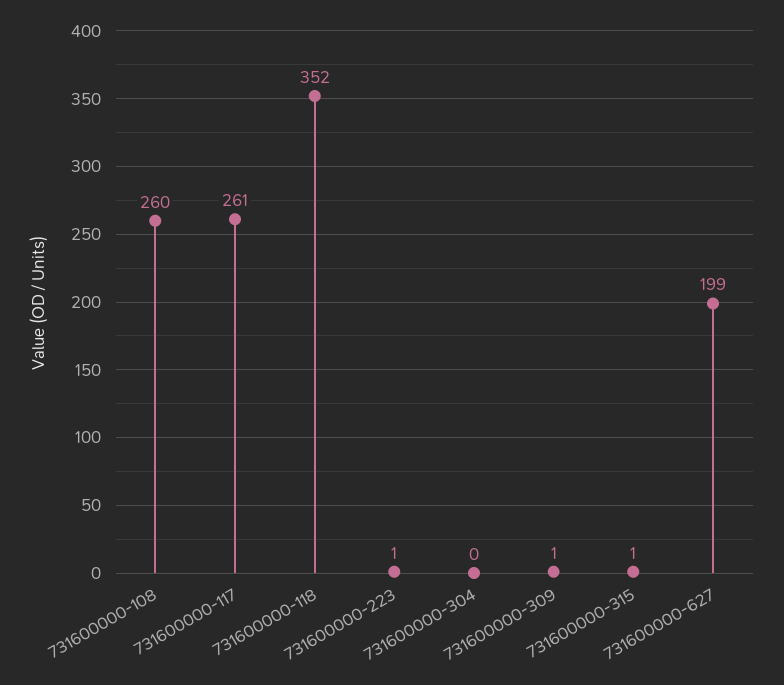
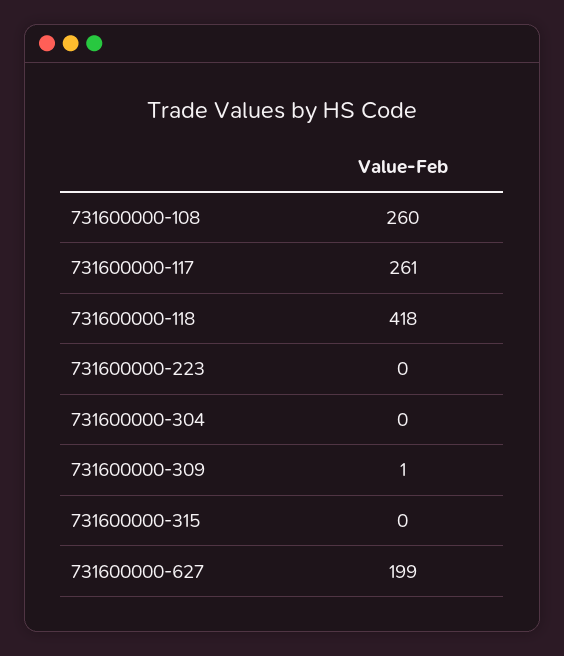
731600000-118: 352 -> 418
731600000-223: 1 -> 0
731600000-315: 1 -> 0

